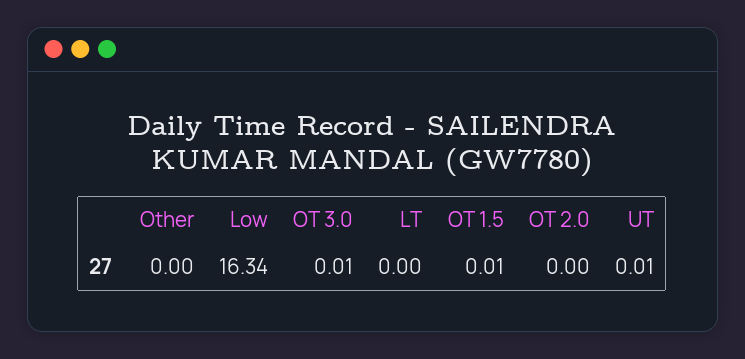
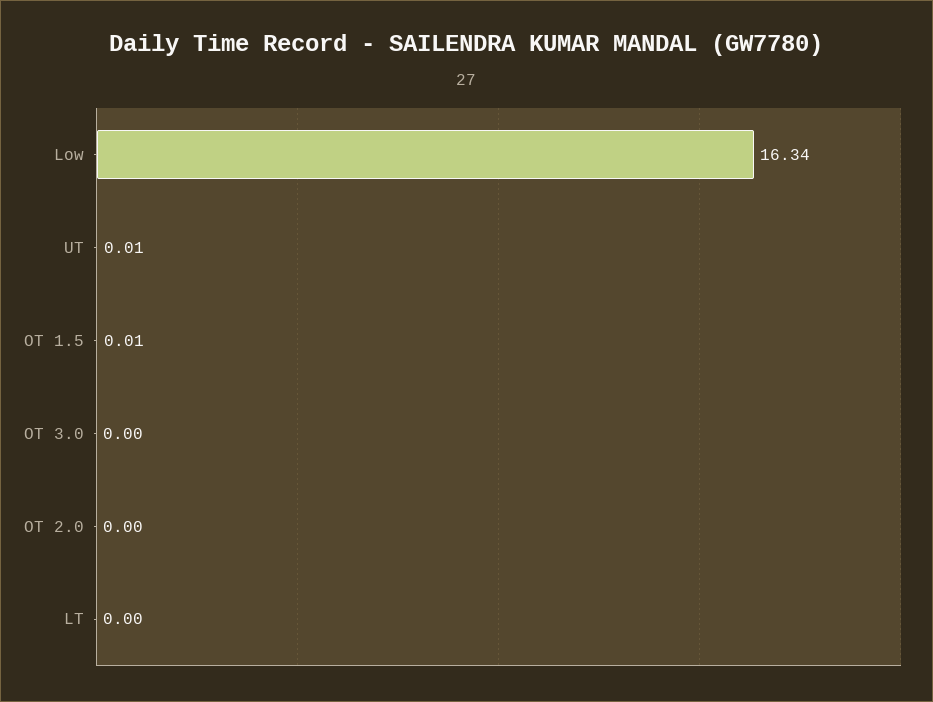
Other: 0 -> none
OT 3.0: 0.01 -> 0

